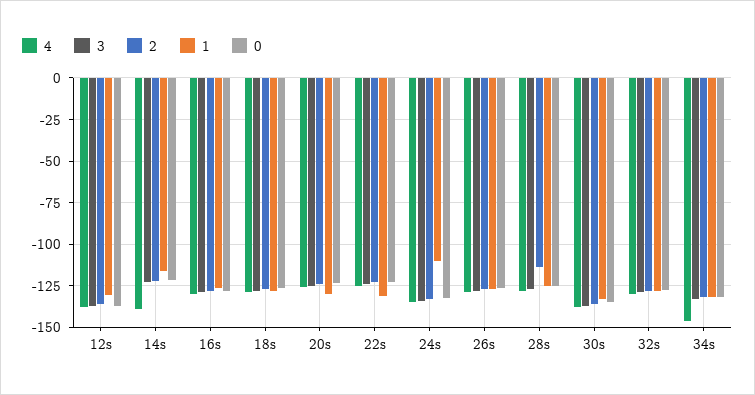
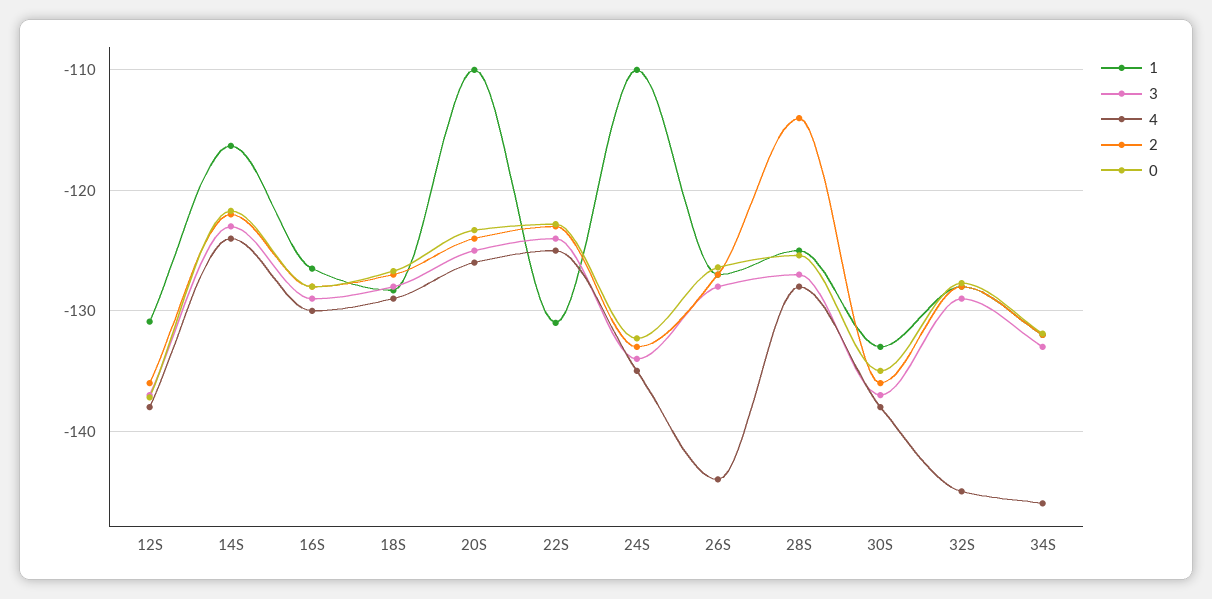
4, 14s: -140 -> -124
1, 20s: -130 -> -110
4, 26s: -130 -> -144
4, 32s: -130 -> -145

